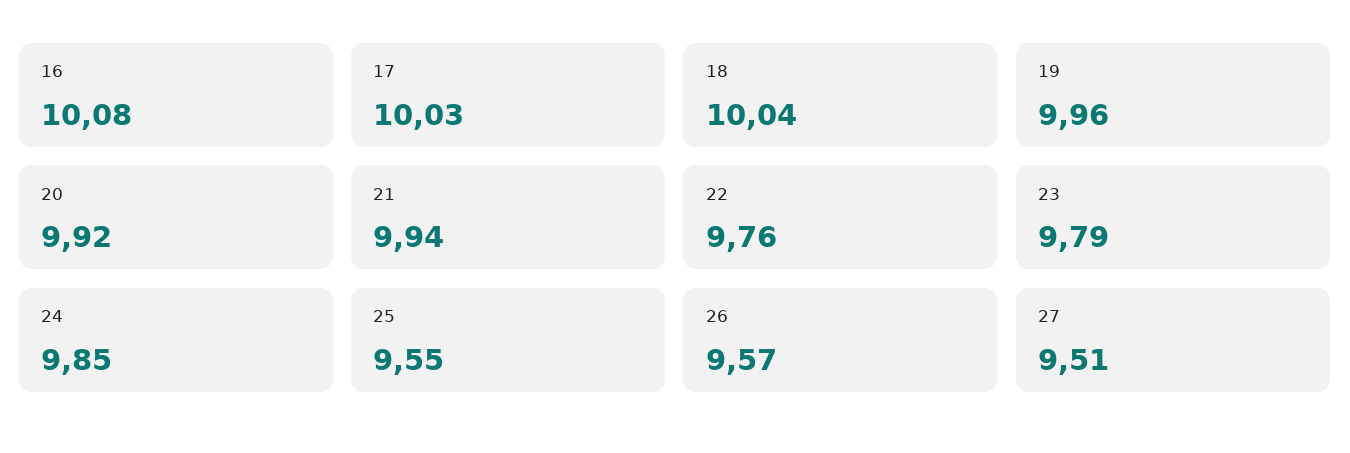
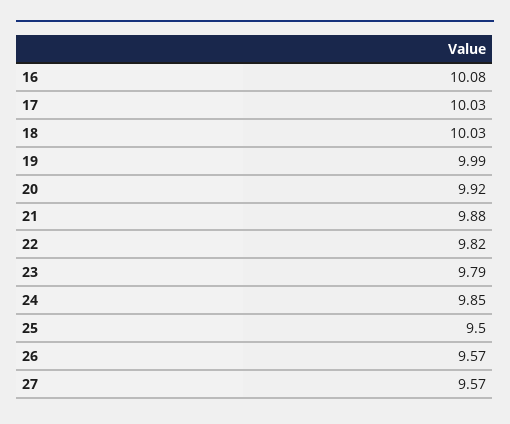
18: 10.04 -> 10.03
19: 9.96 -> 9.99
21: 9.94 -> 9.88
22: 9.76 -> 9.82
25: 9.55 -> 9.5
27: 9.51 -> 9.57

